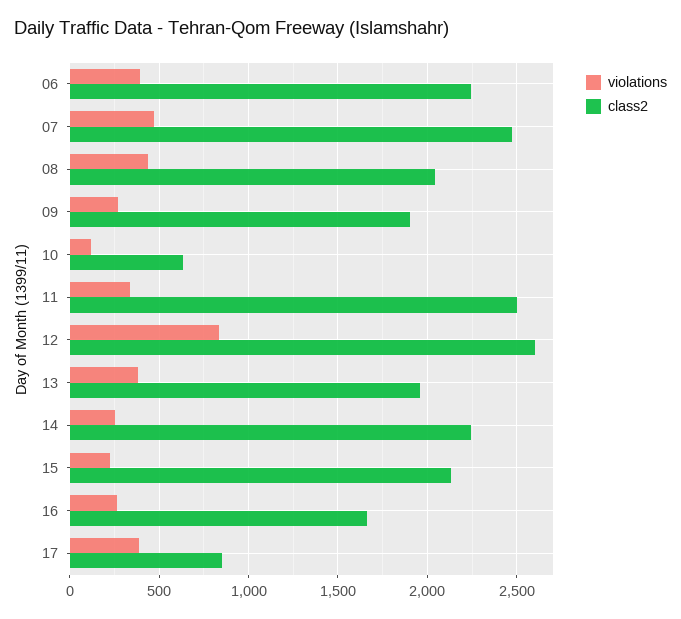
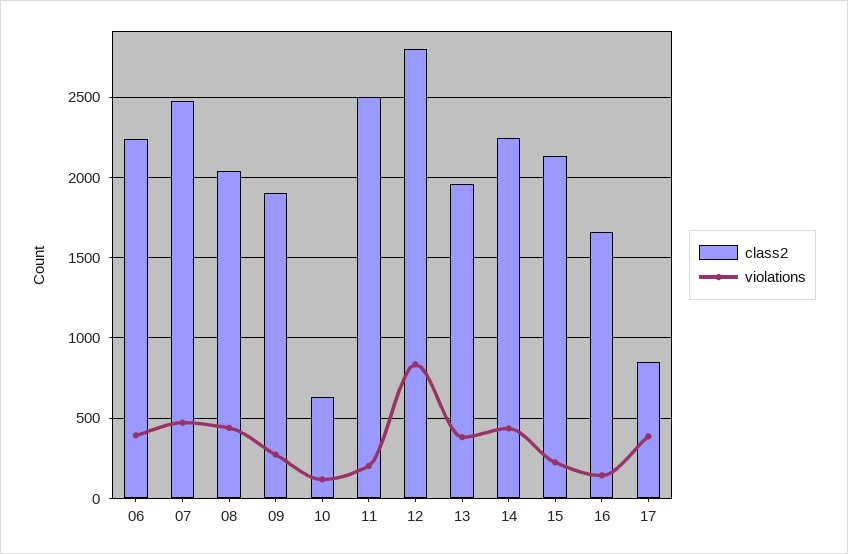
violations, 11: 350 -> 200
class2, 12: 2600 -> 2800
violations, 14: 250 -> 450
violations, 16: 250 -> 150

